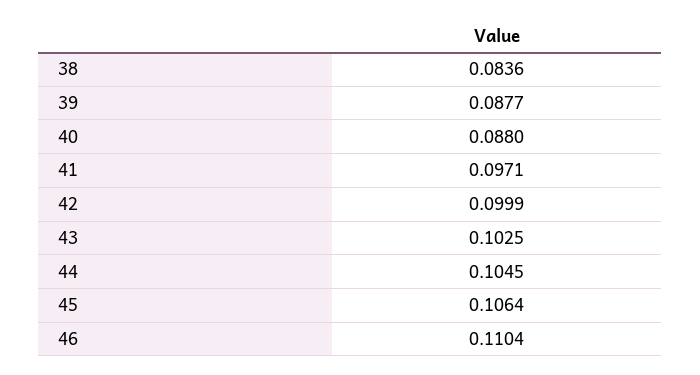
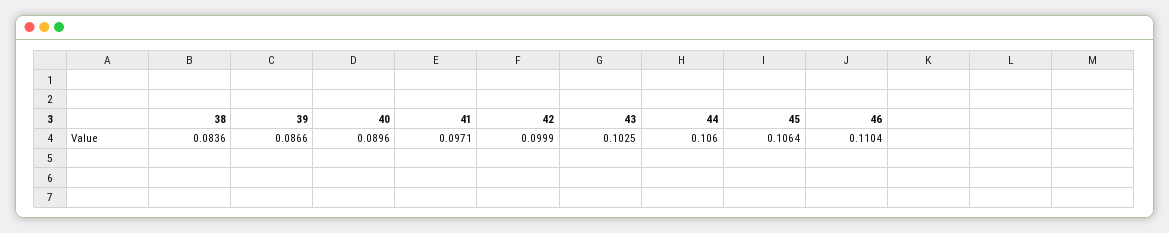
39: 0.0877 -> 0.0866
40: 0.088 -> 0.0896
44: 0.1045 -> 0.106

